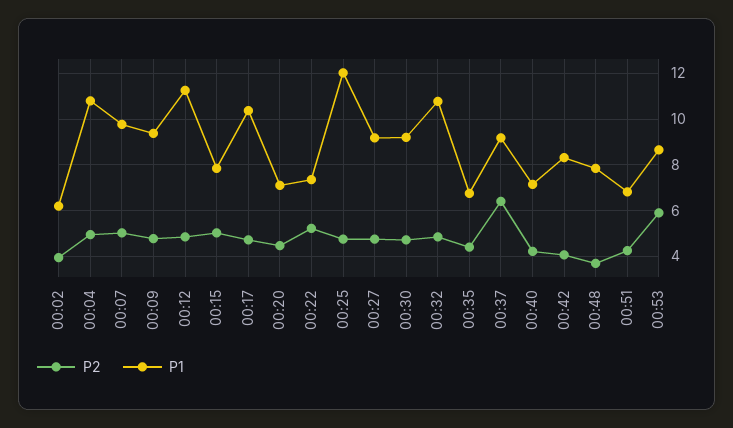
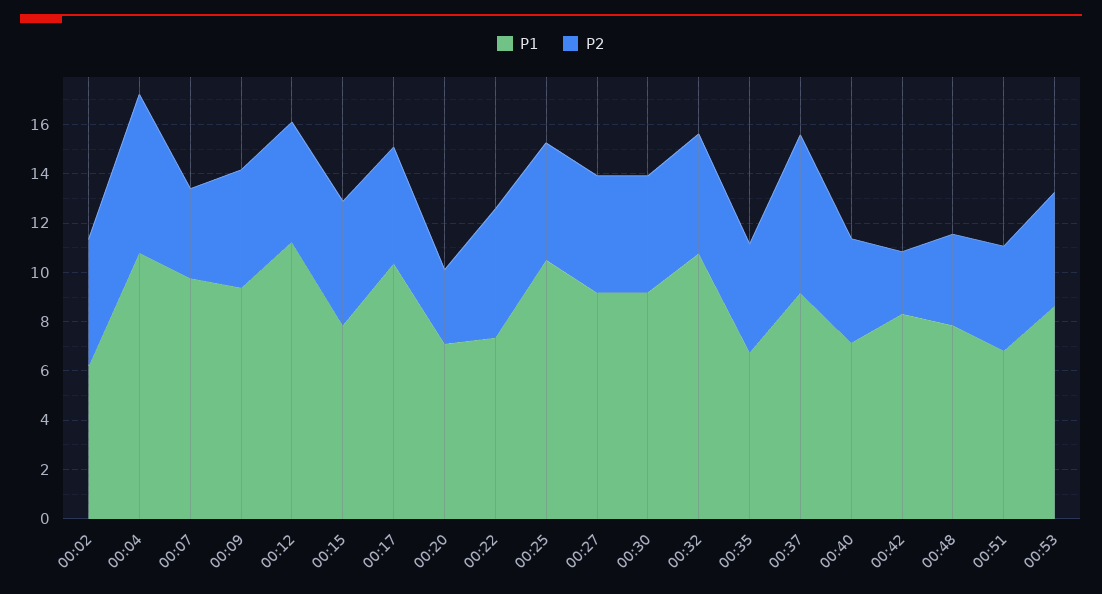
P2, 00:02: 4 -> 5
P2, 00:04: 5 -> 6.5
P2, 00:07: 5 -> 3.5
P2, 00:20: 4.5 -> 3
P1, 00:25: 12 -> 10.5
P2, 00:42: 4 -> 2.5
P2, 00:53: 6 -> 4.5

